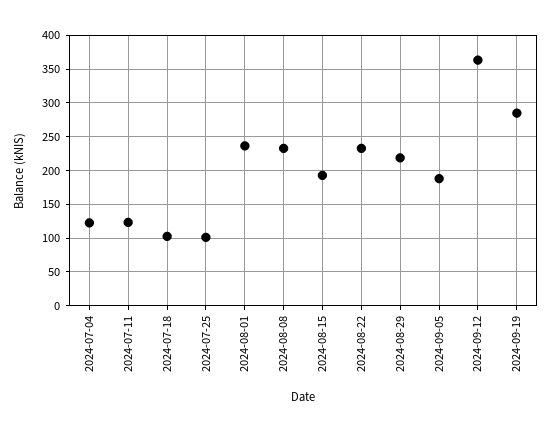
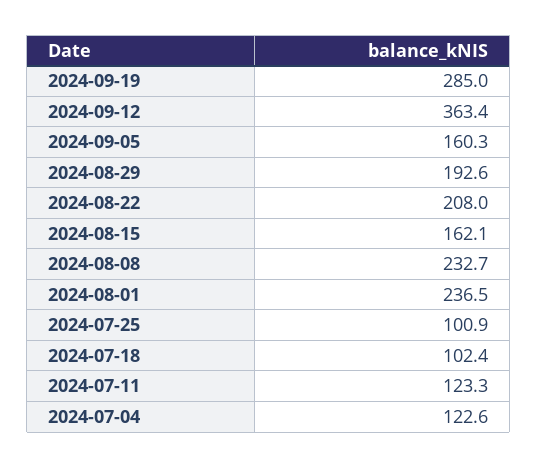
2024-08-15: 190 -> 162.1
2024-08-22: 230 -> 208
2024-08-29: 220 -> 192.6
2024-09-05: 190 -> 160.3

